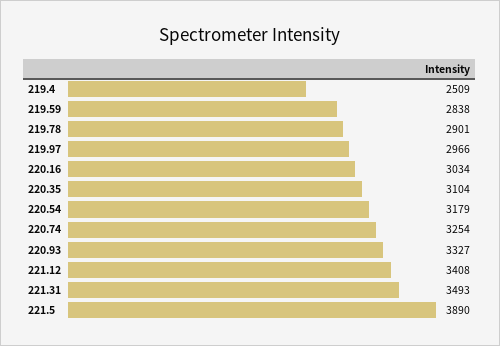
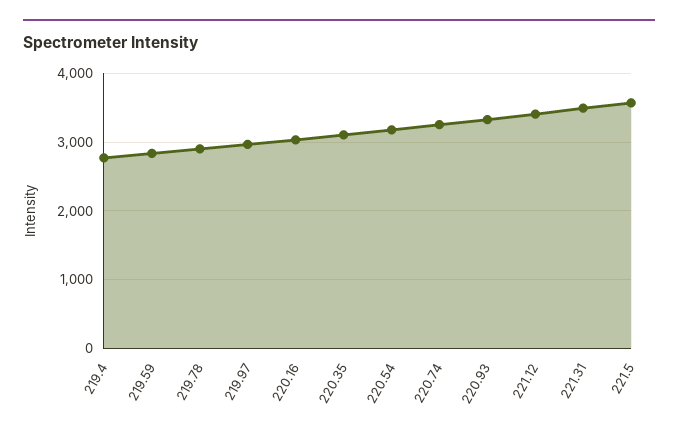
219.4: 2509 -> 2800
221.5: 3890 -> 3600

